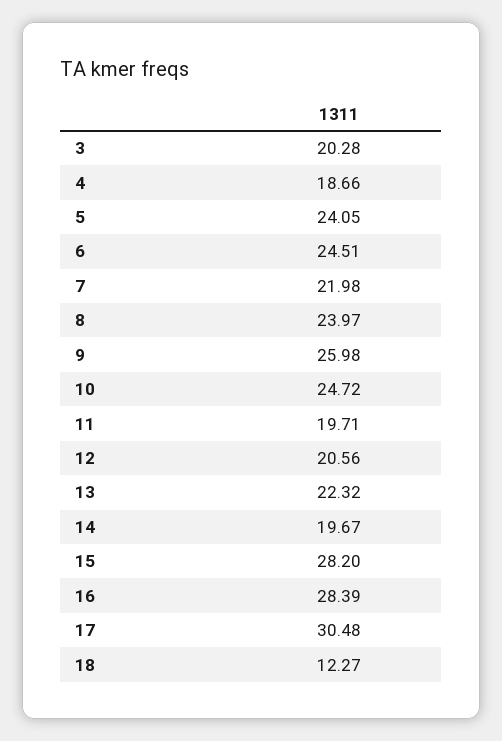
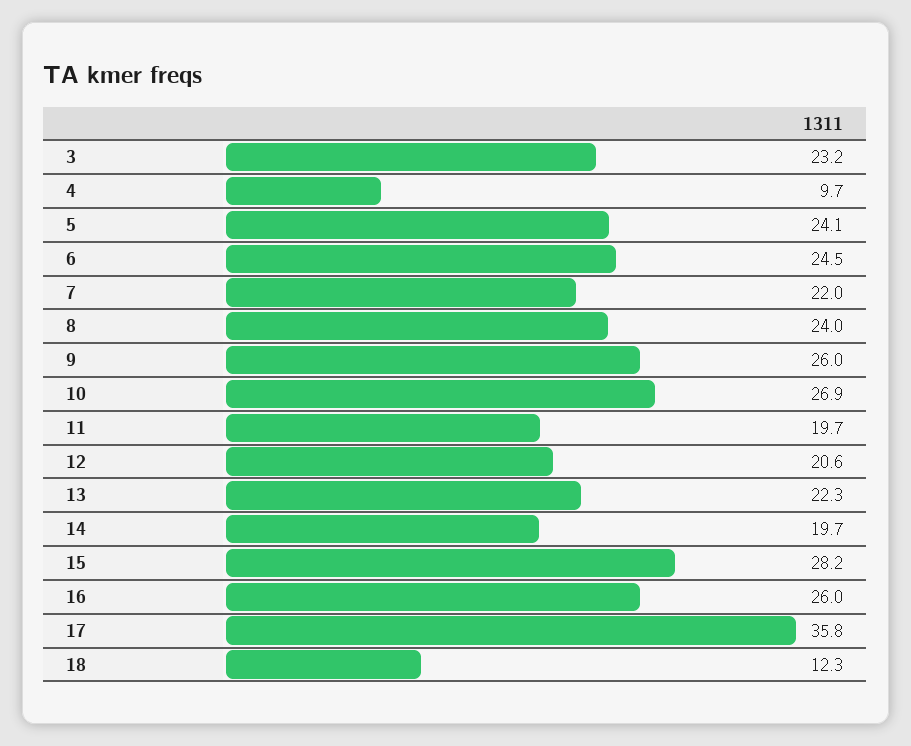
3: 20.28 -> 23.2
4: 18.66 -> 9.7
10: 24.72 -> 26.9
16: 28.39 -> 26
17: 30.48 -> 35.8

